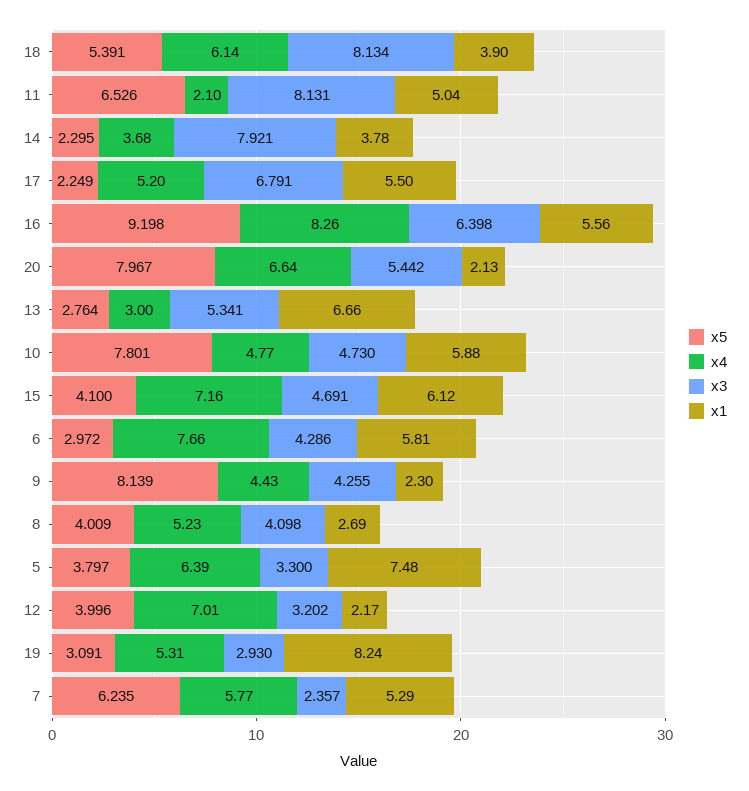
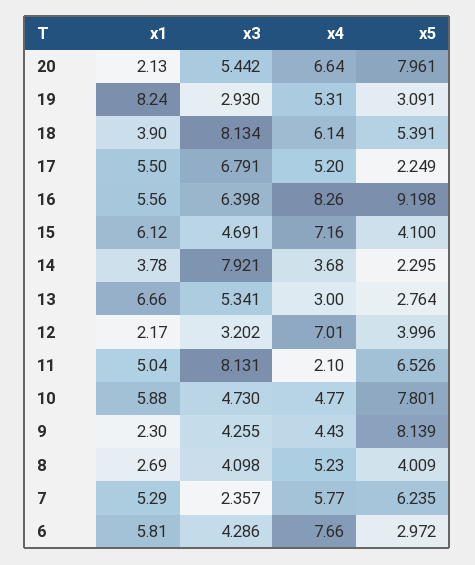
x5, 20: 7.967 -> 7.961
x5, 5: 3.797 -> none
x4, 5: 6.39 -> none
x3, 5: 3.3 -> none
x1, 5: 7.48 -> none

